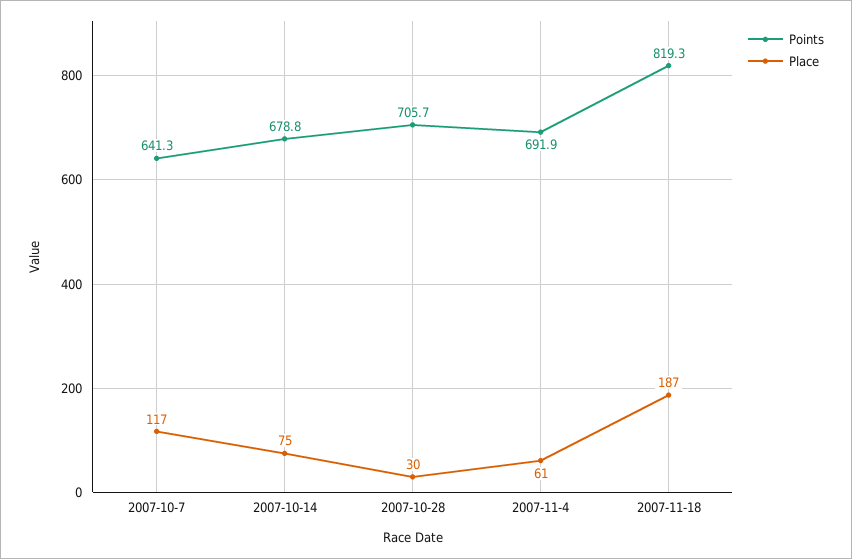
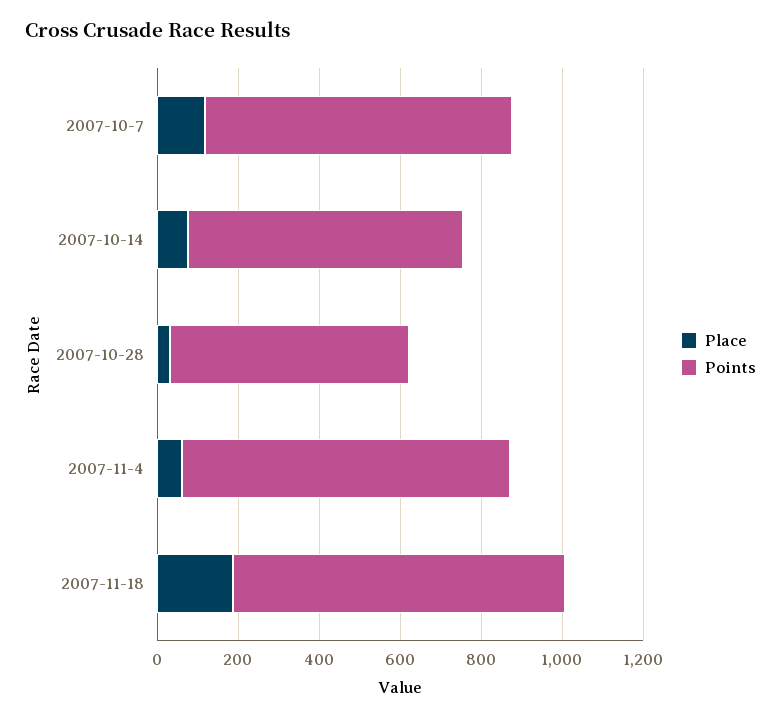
Points, 2007-10-7: 641.3 -> 750
Points, 2007-10-28: 705.7 -> 600
Points, 2007-11-4: 691.9 -> 800

